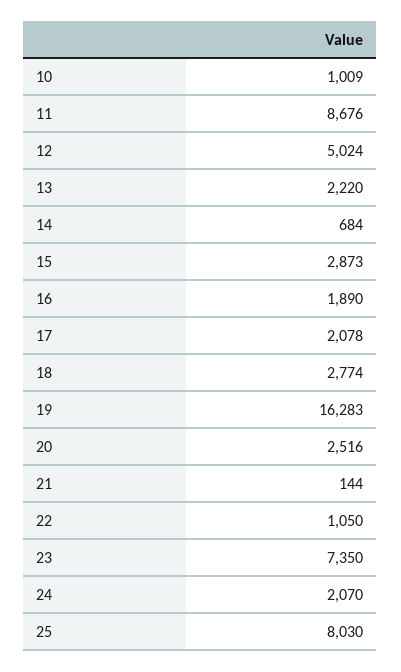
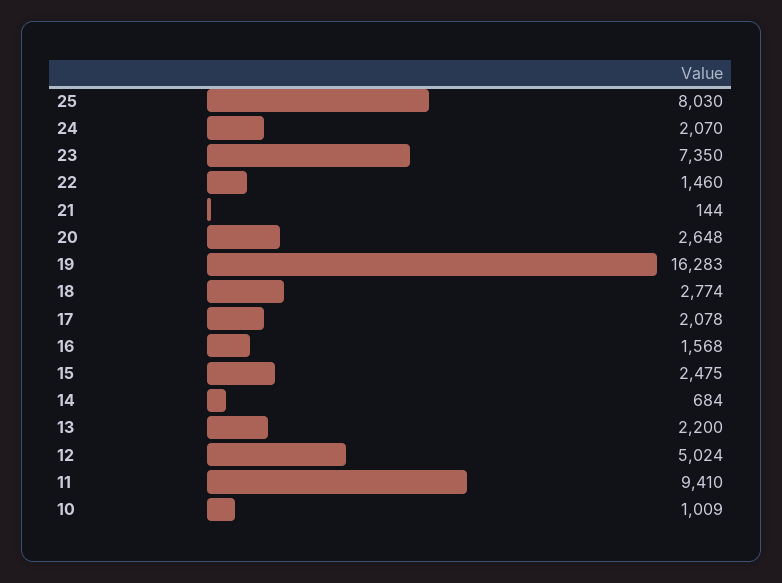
11: 8676 -> 9410
13: 2220 -> 2200
15: 2873 -> 2475
16: 1890 -> 1568
20: 2516 -> 2648
22: 1050 -> 1460

